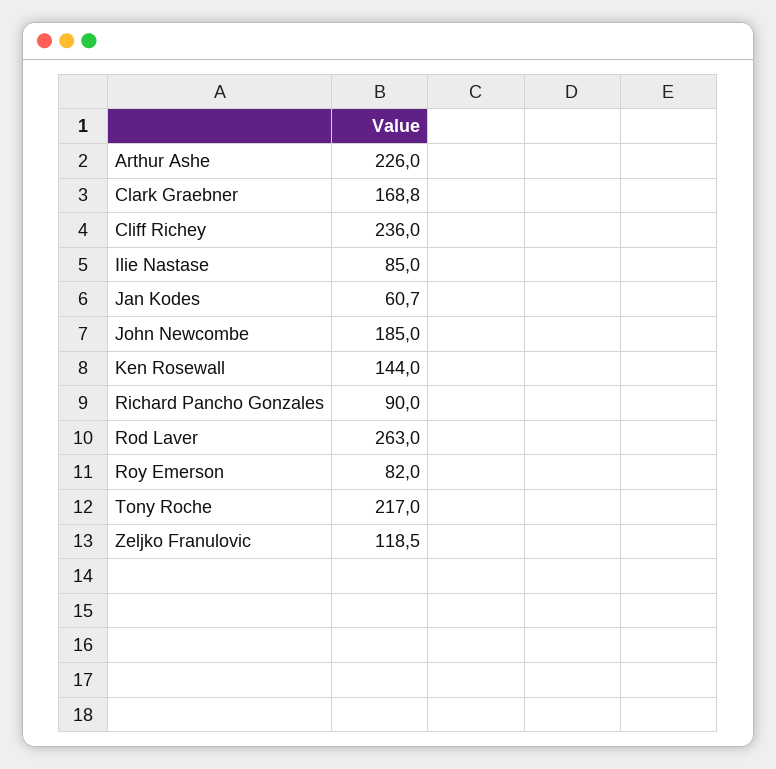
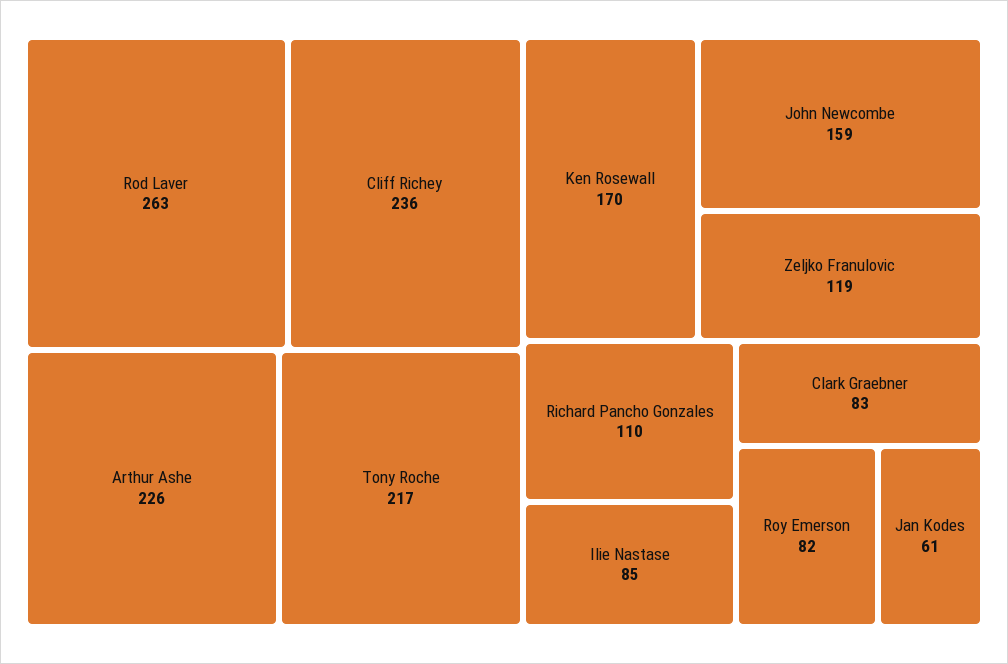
Clark Graebner: 168.8 -> 83
John Newcombe: 185 -> 159
Ken Rosewall: 144 -> 170
Richard Pancho Gonzales: 90 -> 110

